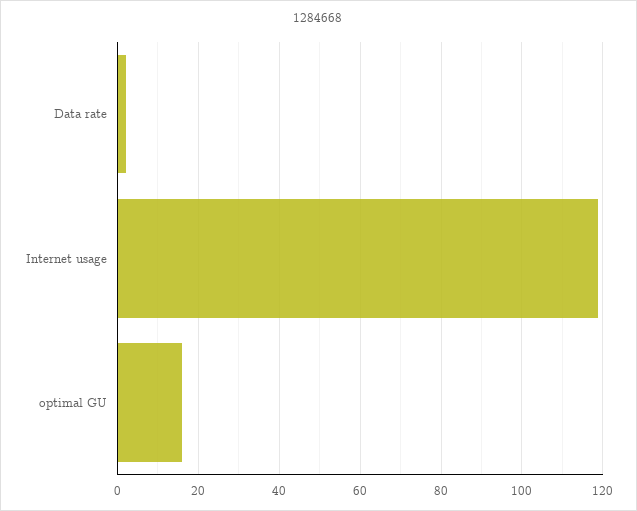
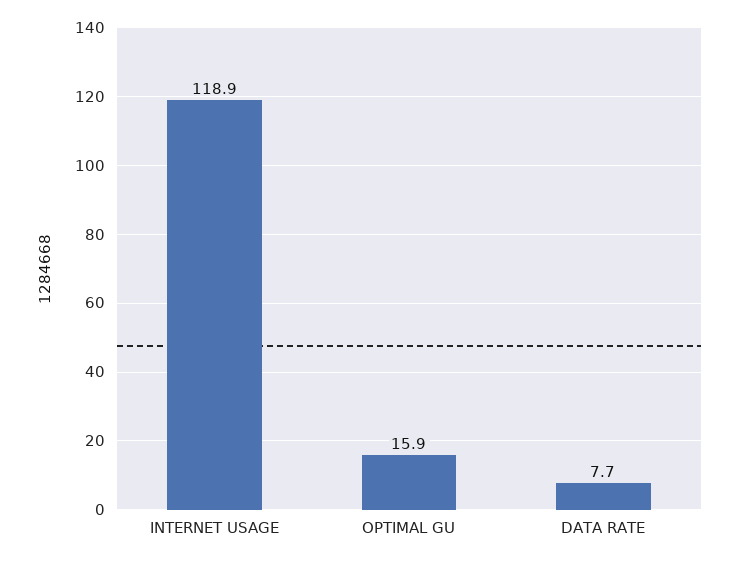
Data rate: 2 -> 7.7

